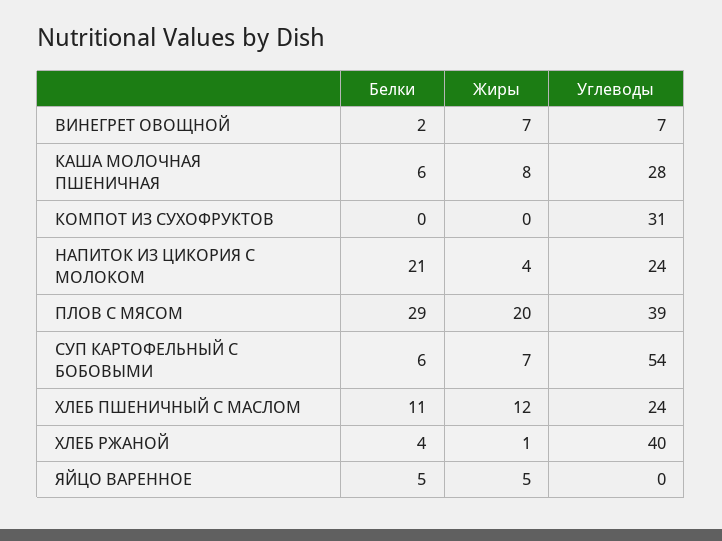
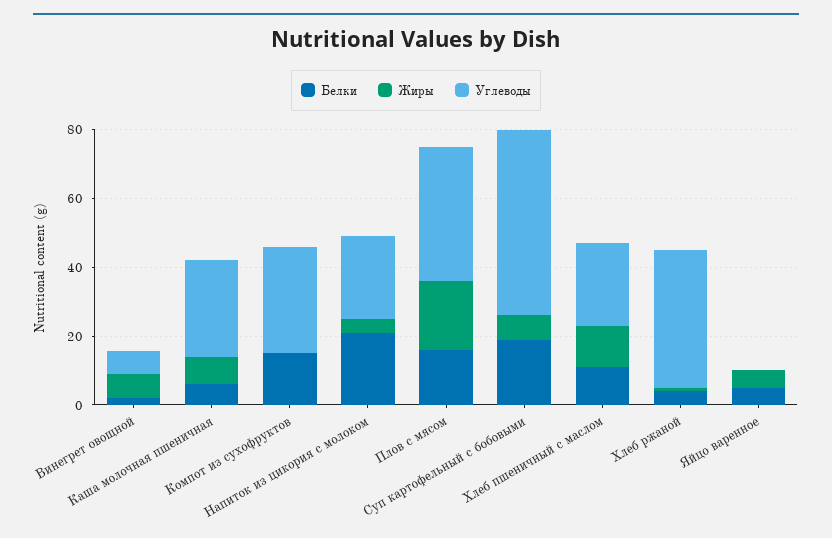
Белки, КОМПОТ ИЗ СУХОФРУКТОВ: 0 -> 15
Белки, ПЛОВ С МЯСОМ: 29 -> 15
Белки, СУП КАРТОФЕЛЬНЫЙ С БОБОВЫМИ: 6 -> 20

